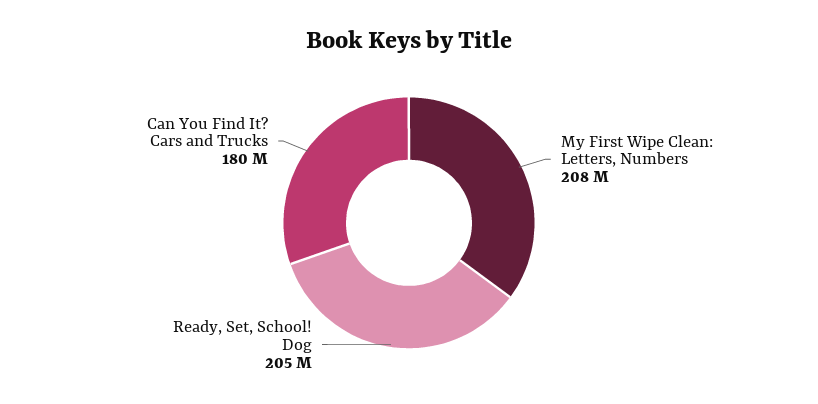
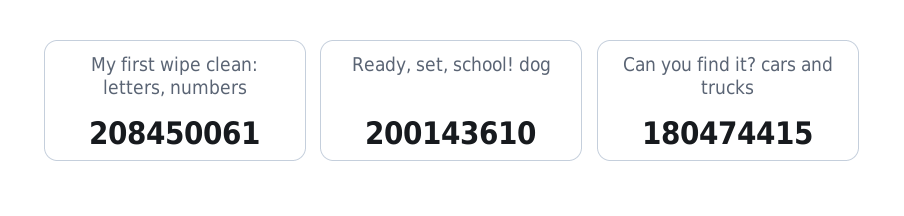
Ready, Set, School! Dog: 205000000 -> 200143610

